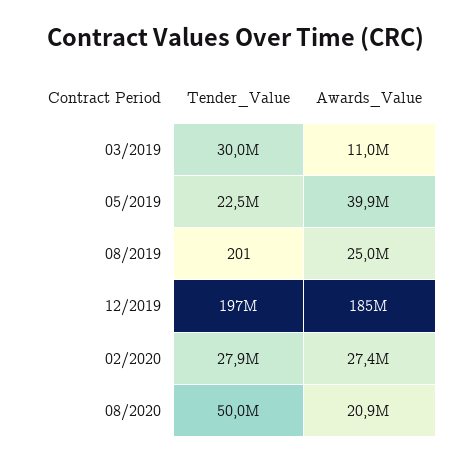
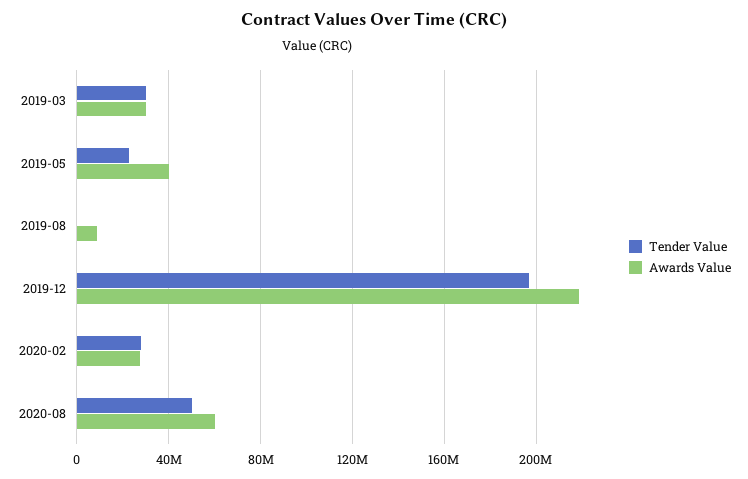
Awards_Value, 03/2019: 11000000 -> 30000000
Awards_Value, 08/2019: 25000000 -> 10000000
Awards_Value, 12/2019: 185000000 -> 220000000
Awards_Value, 08/2020: 20900000 -> 60000000

